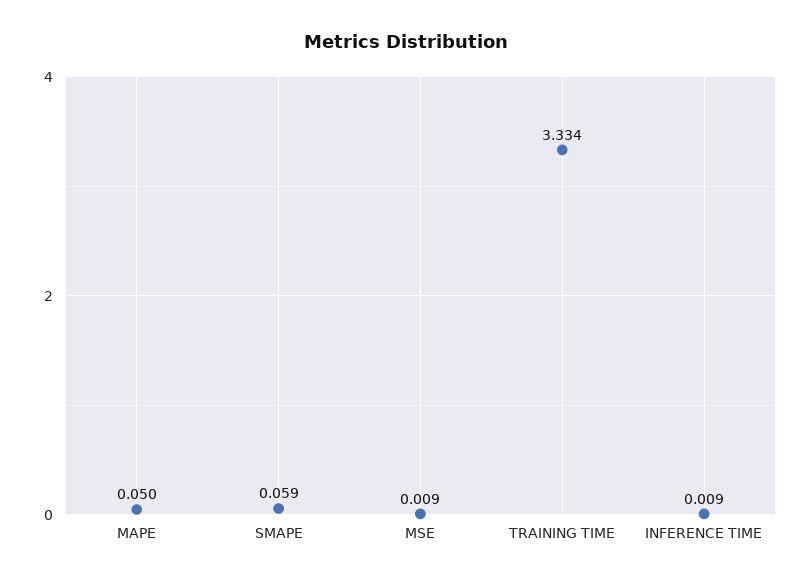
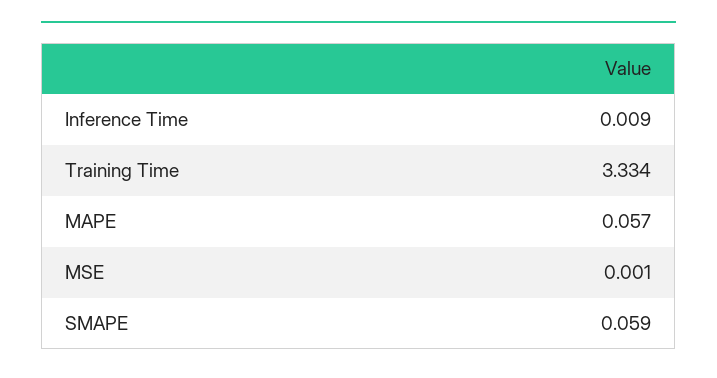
MAPE: 0.05 -> 0.057
MSE: 0.009 -> 0.001

